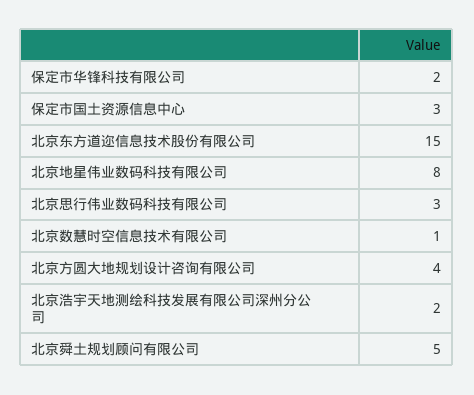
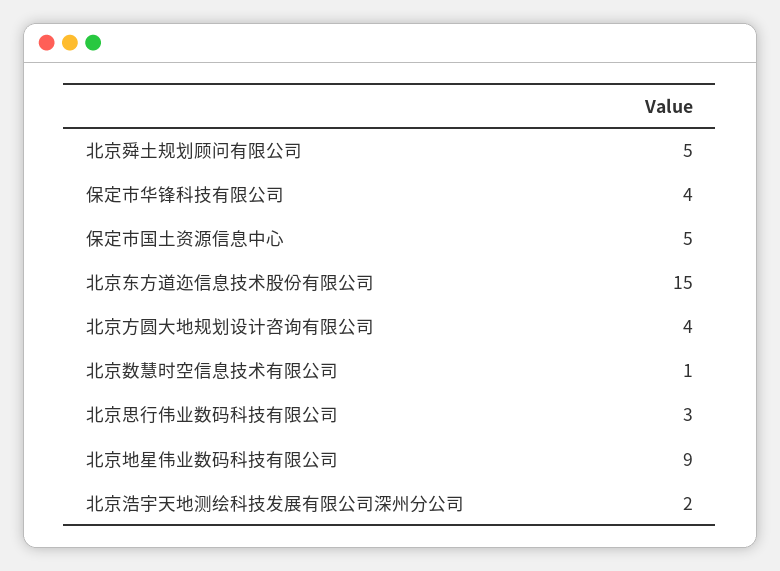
保定市华锋科技有限公司: 2 -> 4
保定市国土资源信息中心: 3 -> 5
北京地星伟业数码科技有限公司: 8 -> 9

